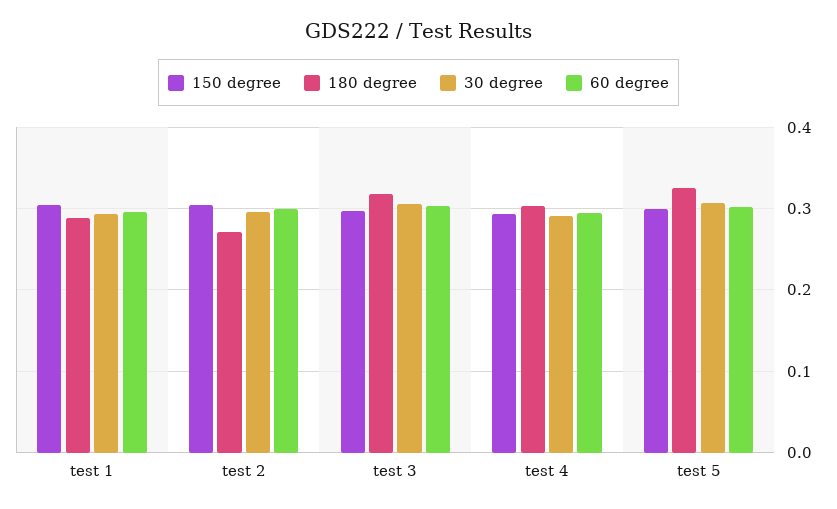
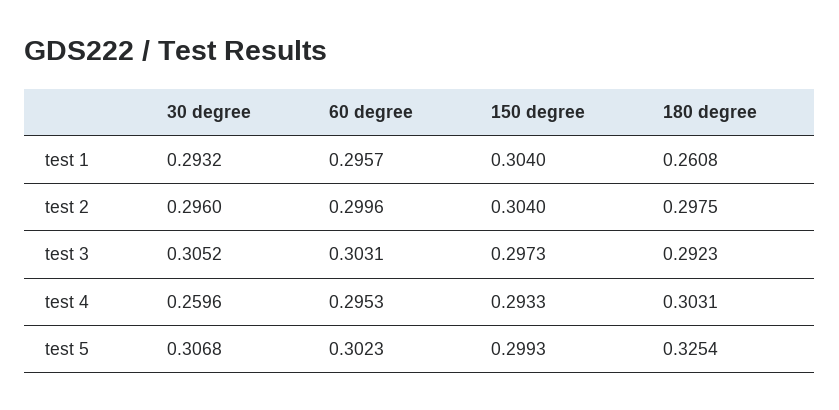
180 degree, test 1: 0.29 -> 0.2608
180 degree, test 2: 0.27 -> 0.2975
180 degree, test 3: 0.32 -> 0.2923
30 degree, test 4: 0.29 -> 0.2596

